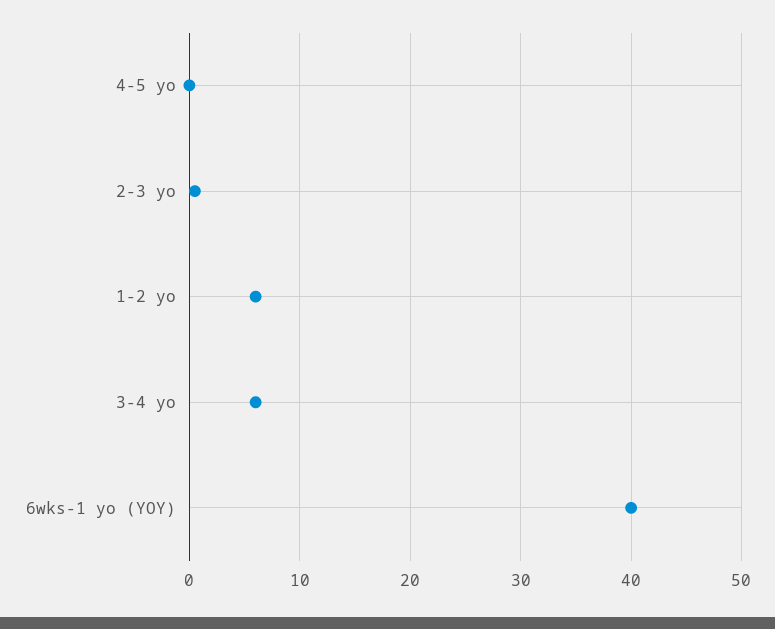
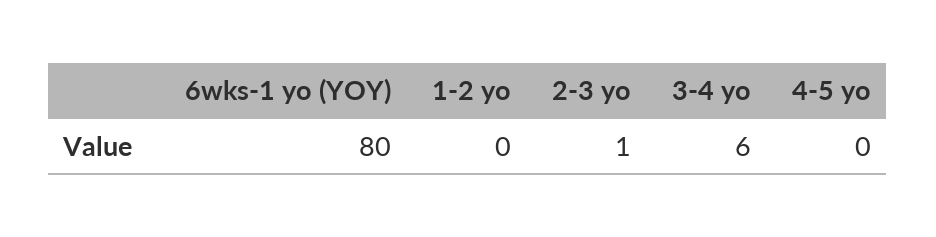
1-2 yo: 6 -> 0
6wks-1 yo (YOY): 40 -> 80

